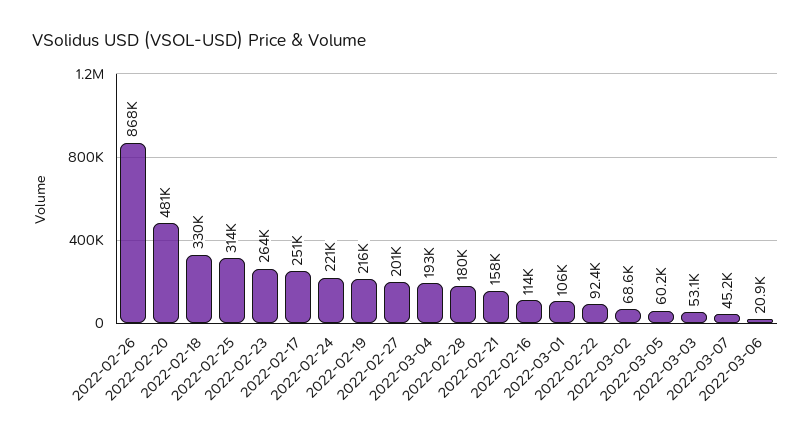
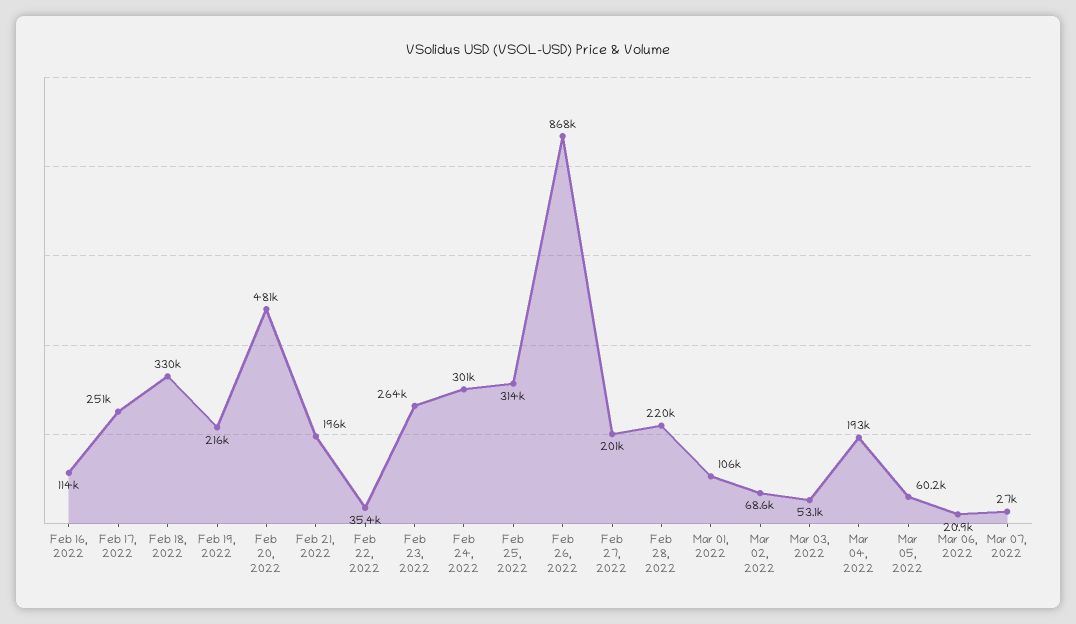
2022-02-24: 221000 -> 301000
2022-02-28: 180000 -> 220000
2022-02-21: 158000 -> 196000
2022-02-22: 92400 -> 35400
2022-03-07: 45200 -> 27000

